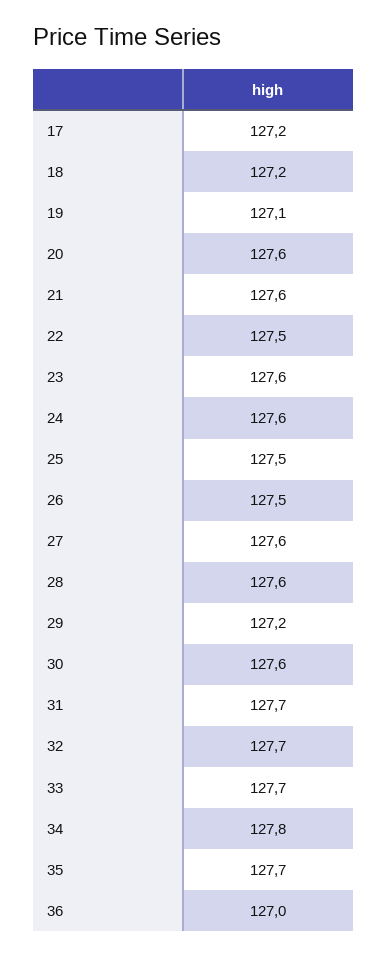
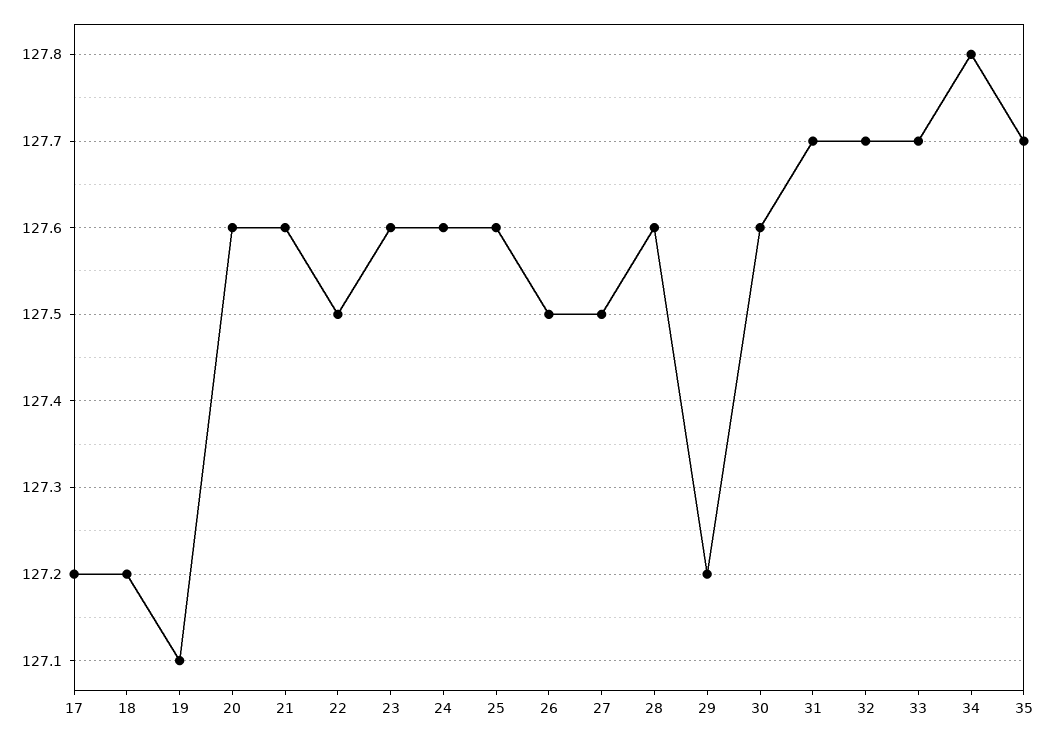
25: 127.5 -> 127.6
27: 127.6 -> 127.5
36: 127 -> none

